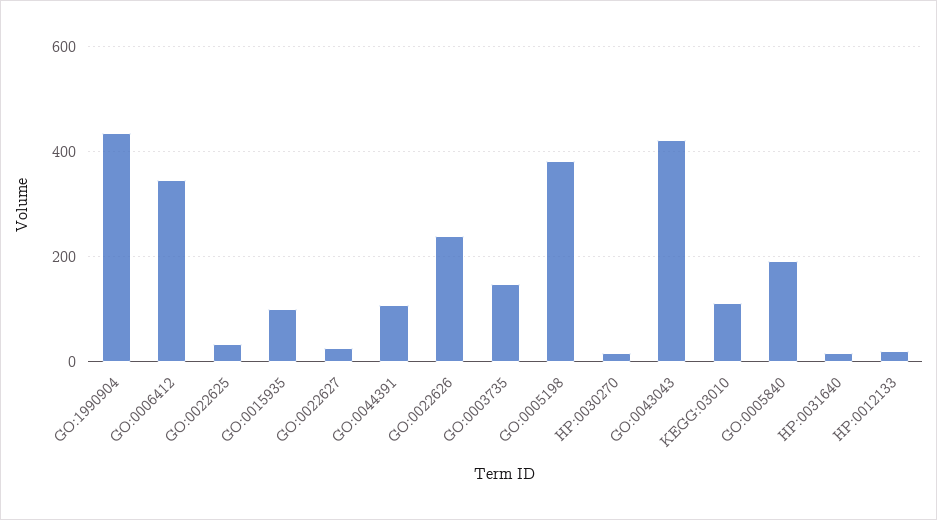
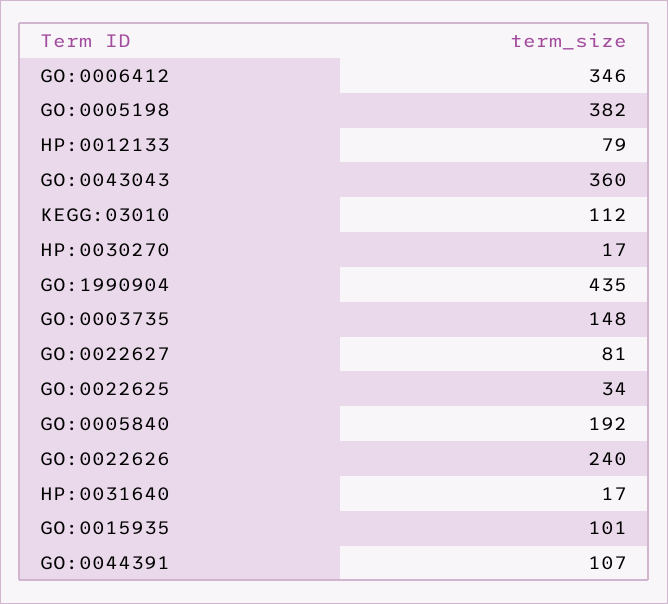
GO:0022627: 20 -> 81
GO:0043043: 420 -> 360
HP:0012133: 20 -> 79

